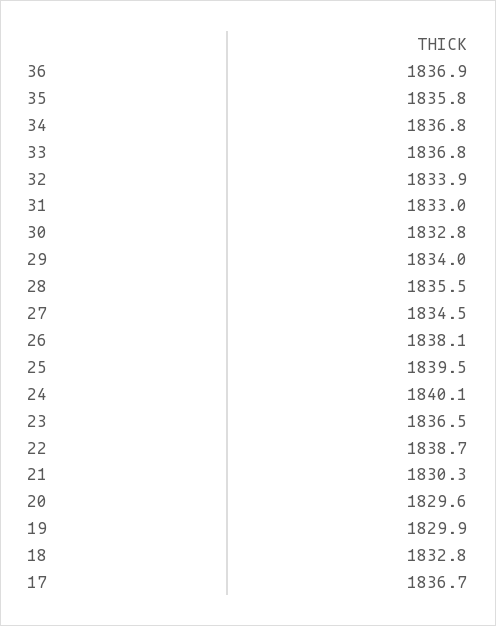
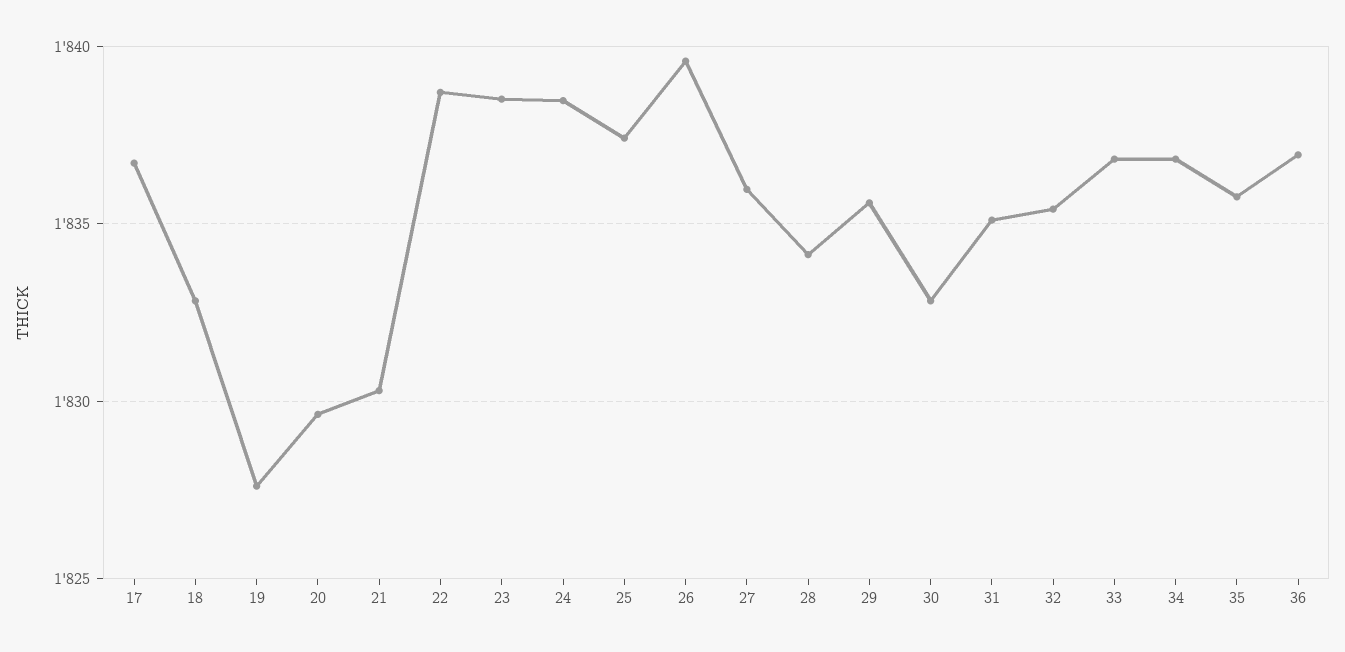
32: 1833.9 -> 1835.5
31: 1833 -> 1835
29: 1834 -> 1835.5
28: 1835.5 -> 1834
27: 1834.5 -> 1836
26: 1838.1 -> 1839.5
25: 1839.5 -> 1837.5
24: 1840.1 -> 1838.5
23: 1836.5 -> 1838.5
19: 1829.9 -> 1827.5

